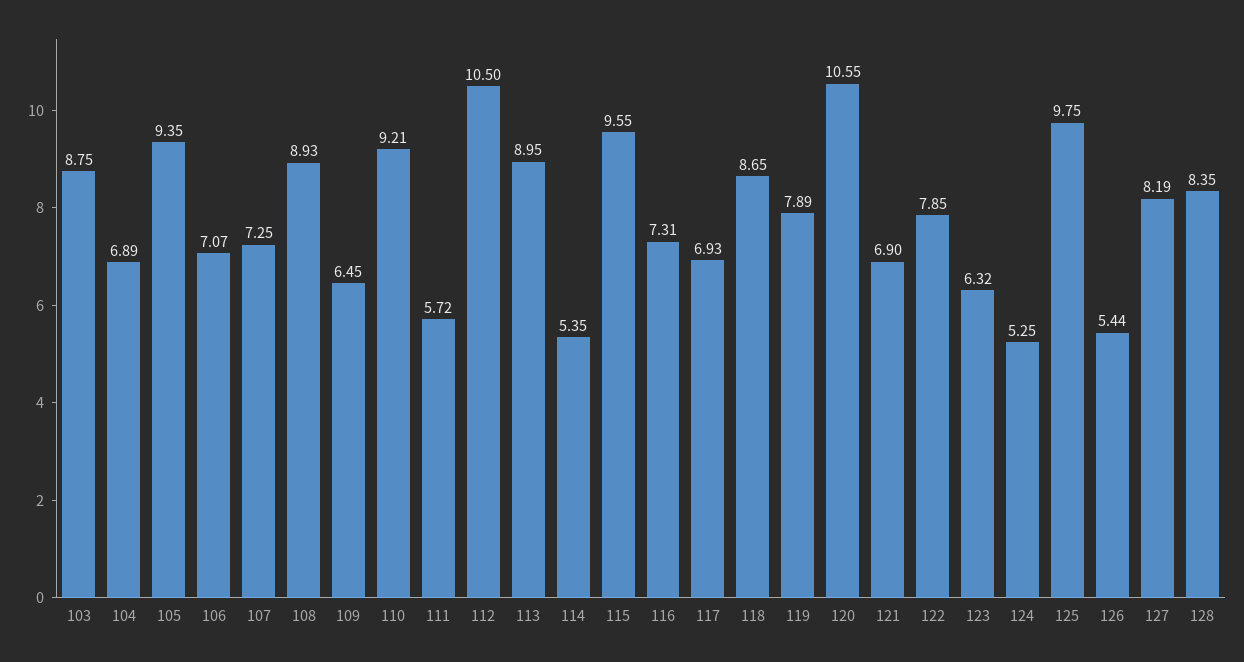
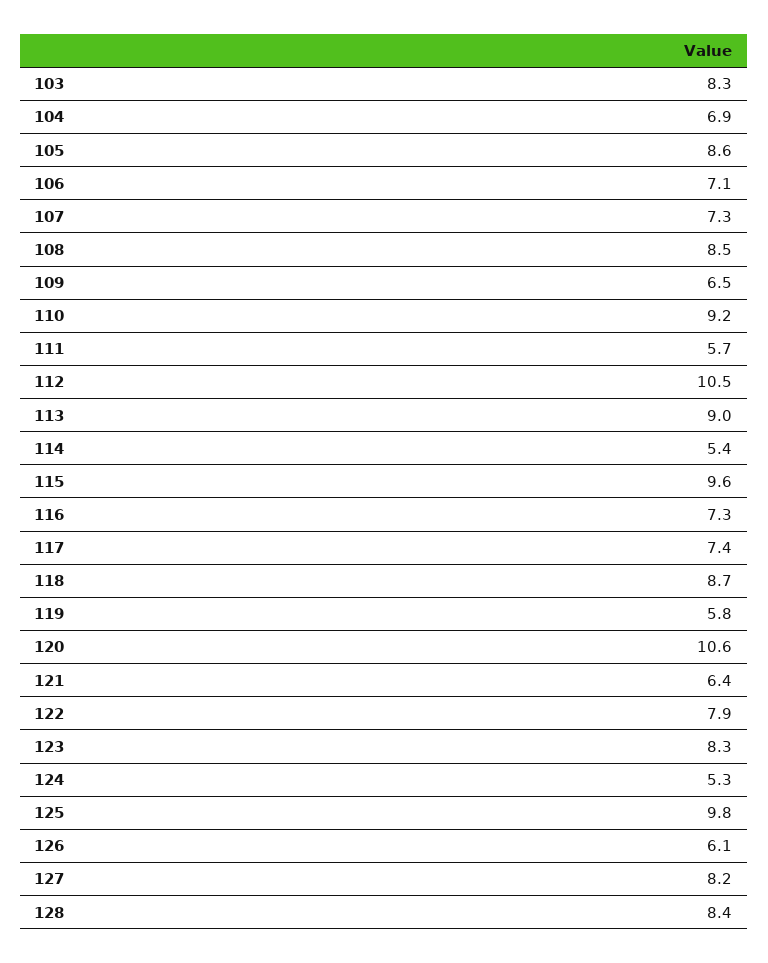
103: 8.75 -> 8.3
105: 9.35 -> 8.6
108: 8.93 -> 8.5
117: 6.93 -> 7.4
119: 7.89 -> 5.8
121: 6.9 -> 6.4
123: 6.32 -> 8.3
126: 5.44 -> 6.1

